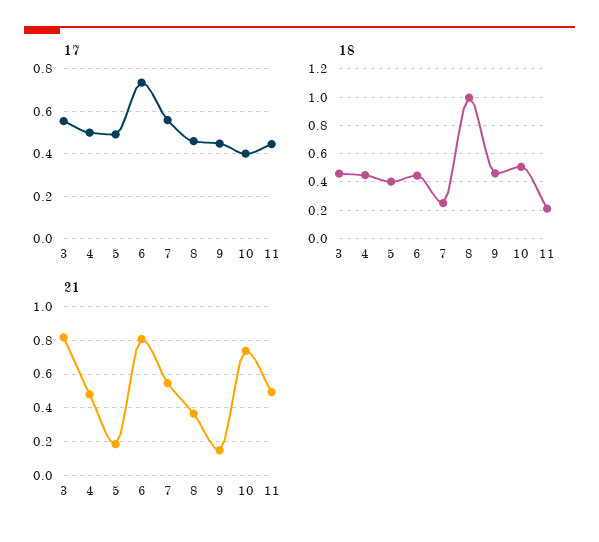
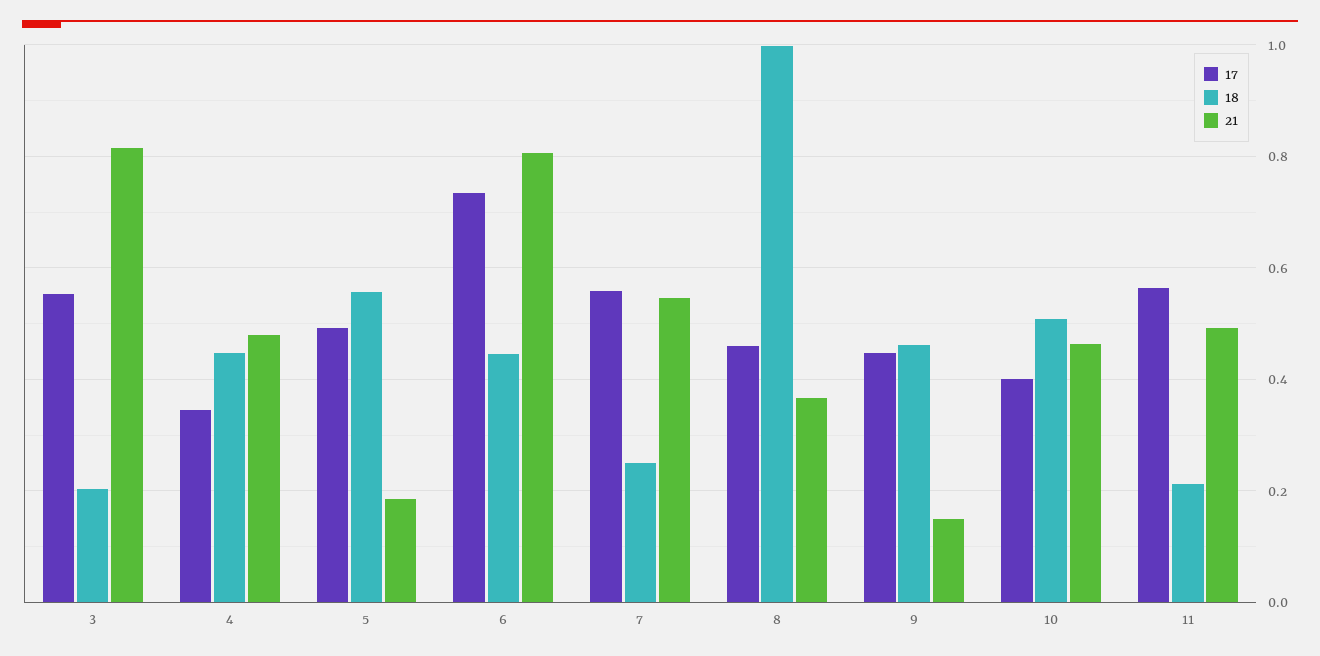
17, 4: 0.5 -> 0.34
17, 11: 0.45 -> 0.56
18, 3: 0.45 -> 0.2
18, 5: 0.4 -> 0.56
21, 10: 0.75 -> 0.46

